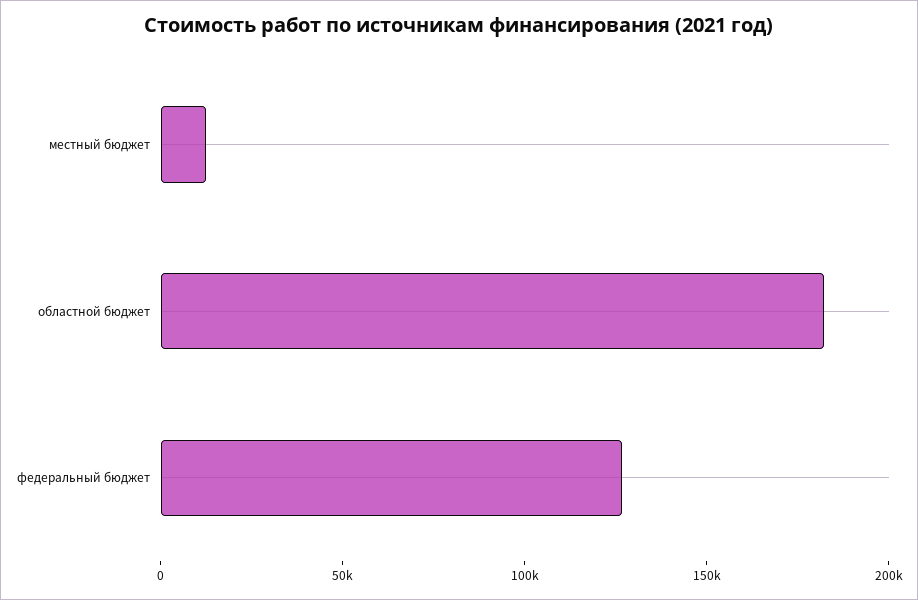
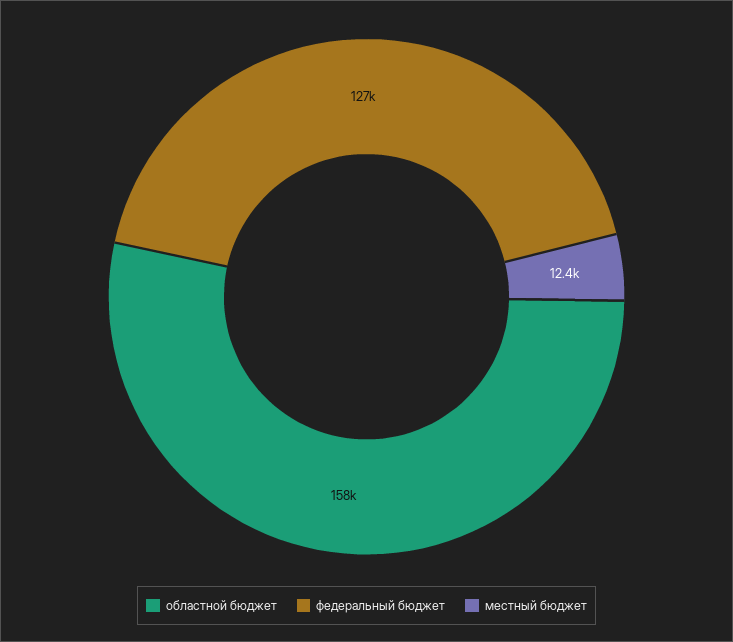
областной бюджет: 180000 -> 158000

